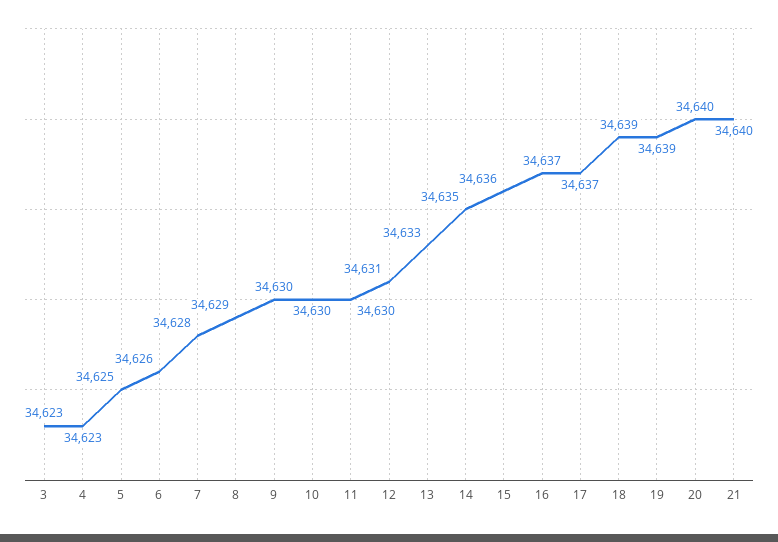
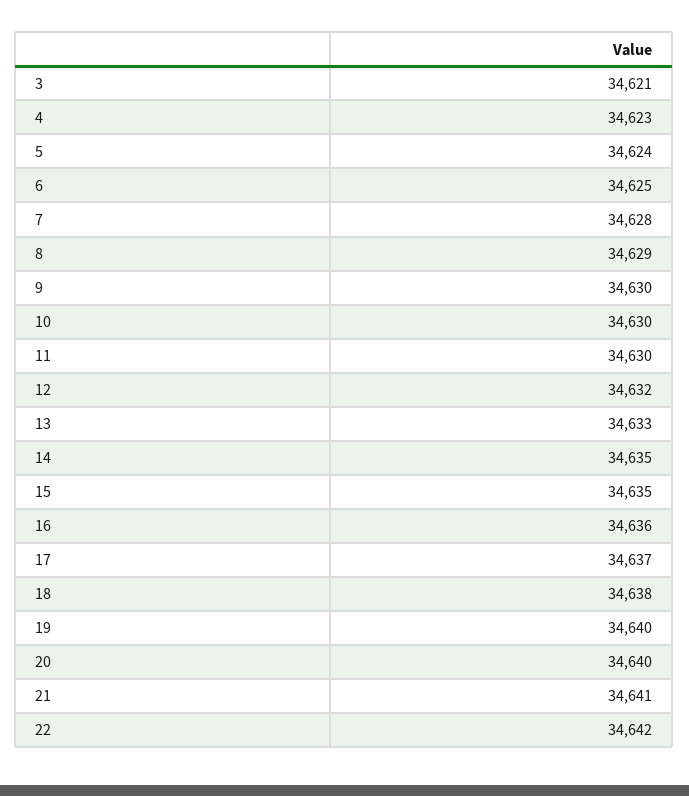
3: 34623 -> 34621
5: 34625 -> 34624
6: 34626 -> 34625
12: 34631 -> 34632
15: 34636 -> 34635
16: 34637 -> 34636
18: 34639 -> 34638
19: 34639 -> 34640
21: 34640 -> 34641
22: none -> 34642

